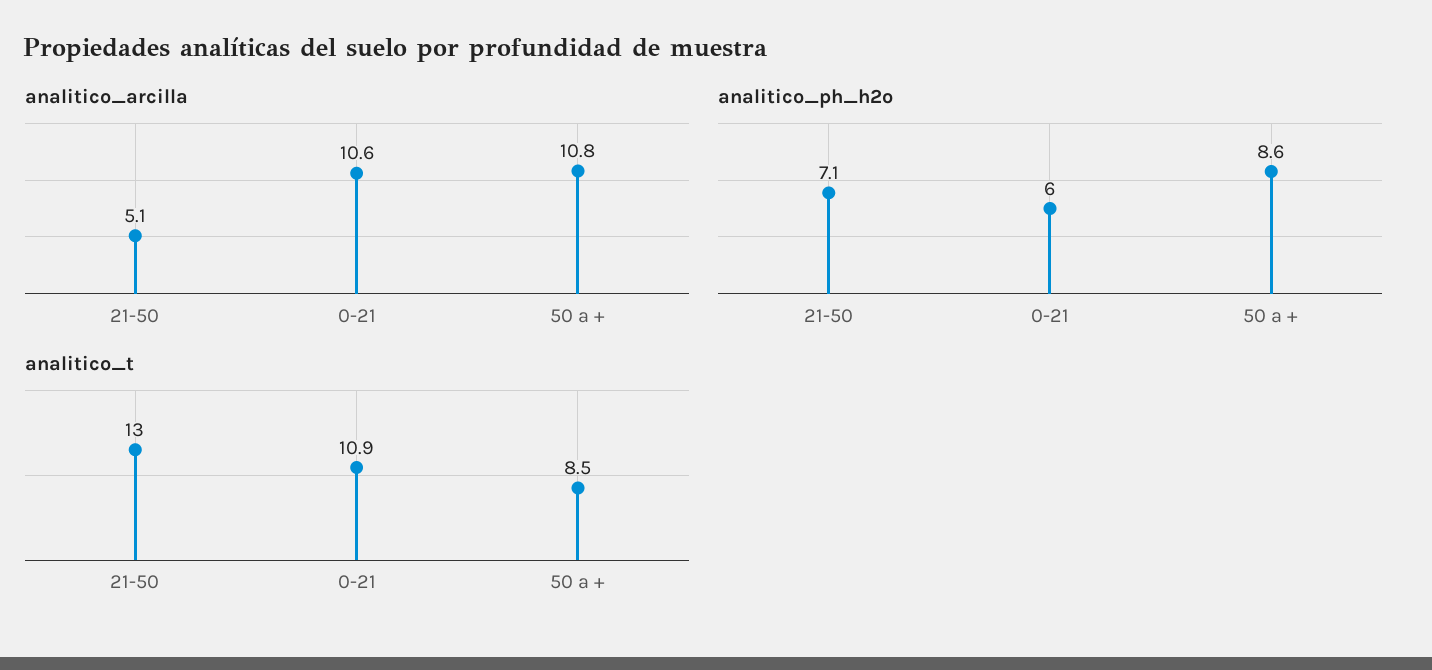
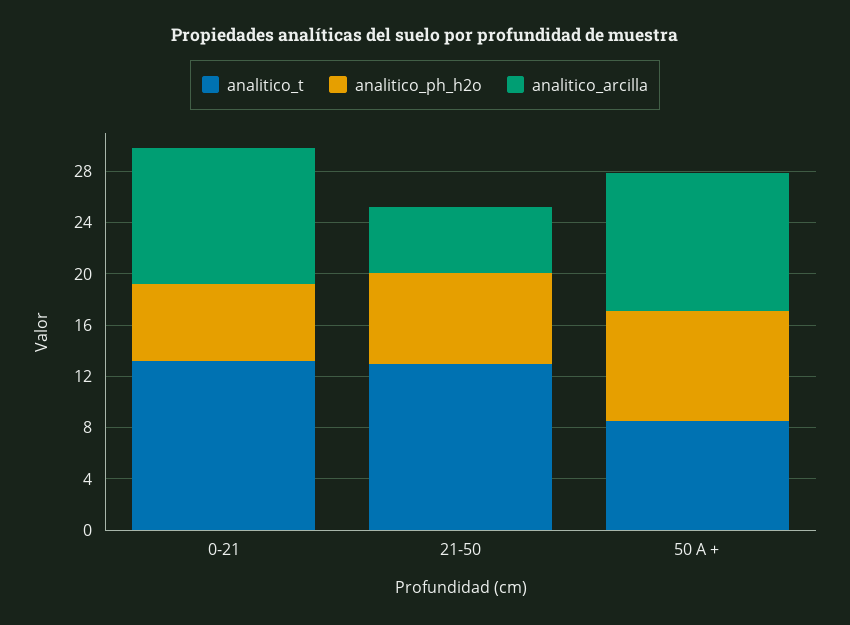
analitico_t, 0-21: 10.9 -> 13

